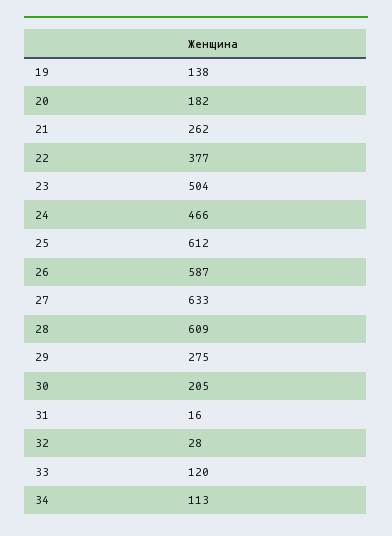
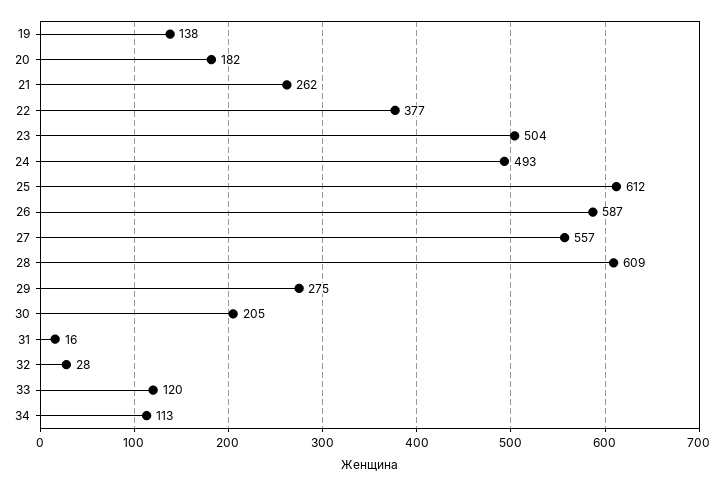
24: 466 -> 493
27: 633 -> 557

